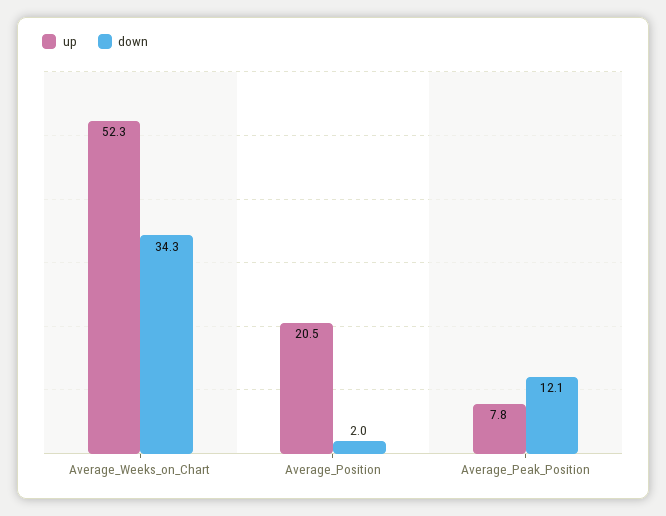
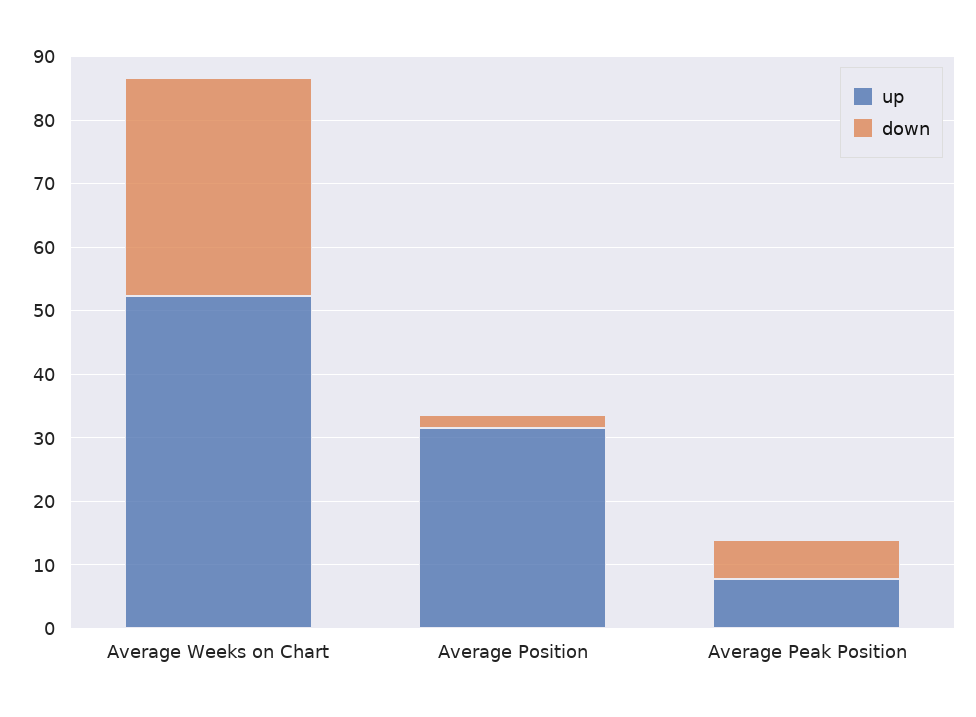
up, Average_Position: 20.5 -> 32
down, Average_Peak_Position: 12.1 -> 6

